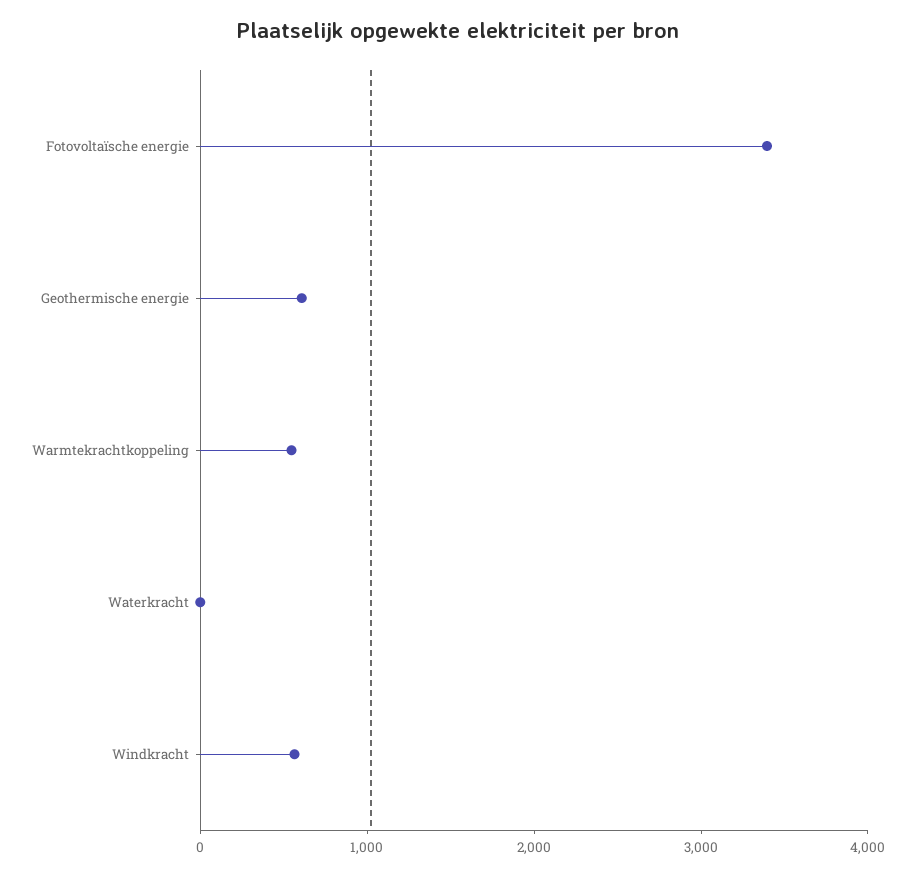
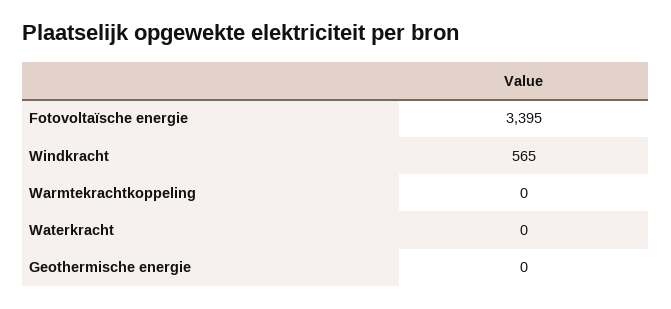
Geothermische energie: 600 -> 0
Warmtekrachtkoppeling: 600 -> 0

